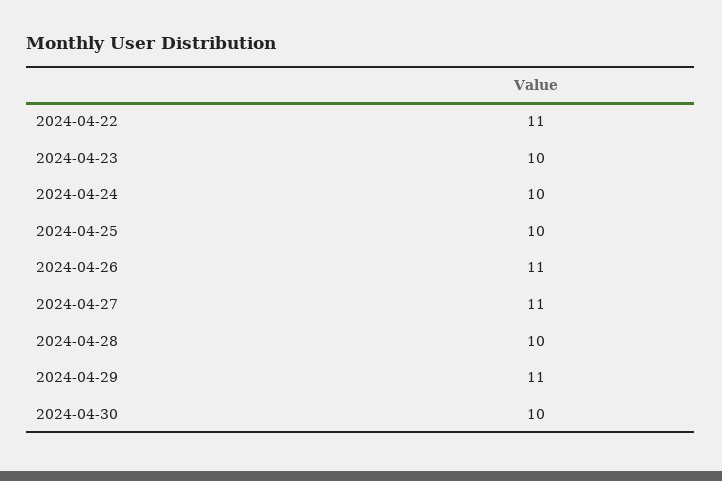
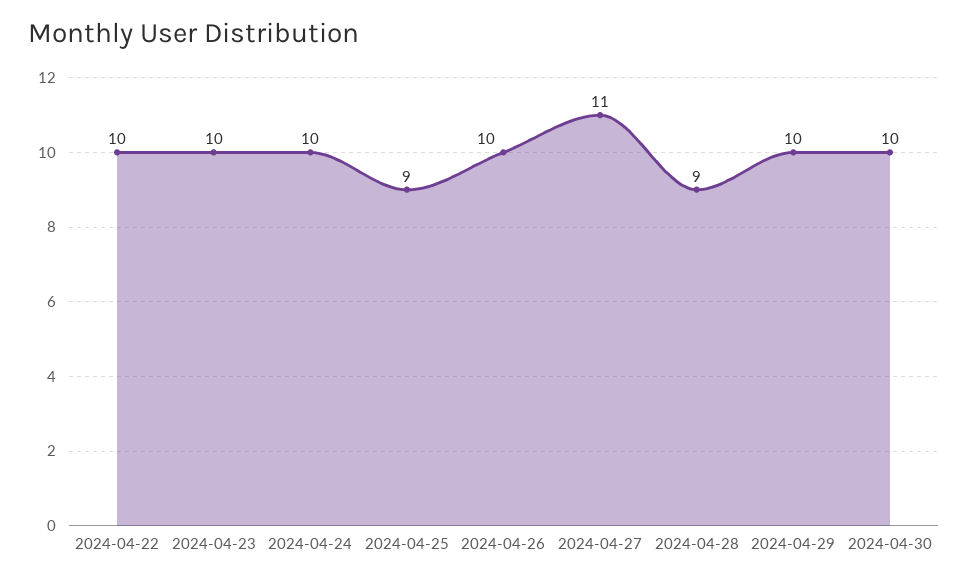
2024-04-22: 11 -> 10
2024-04-25: 10 -> 9
2024-04-26: 11 -> 10
2024-04-28: 10 -> 9
2024-04-29: 11 -> 10

